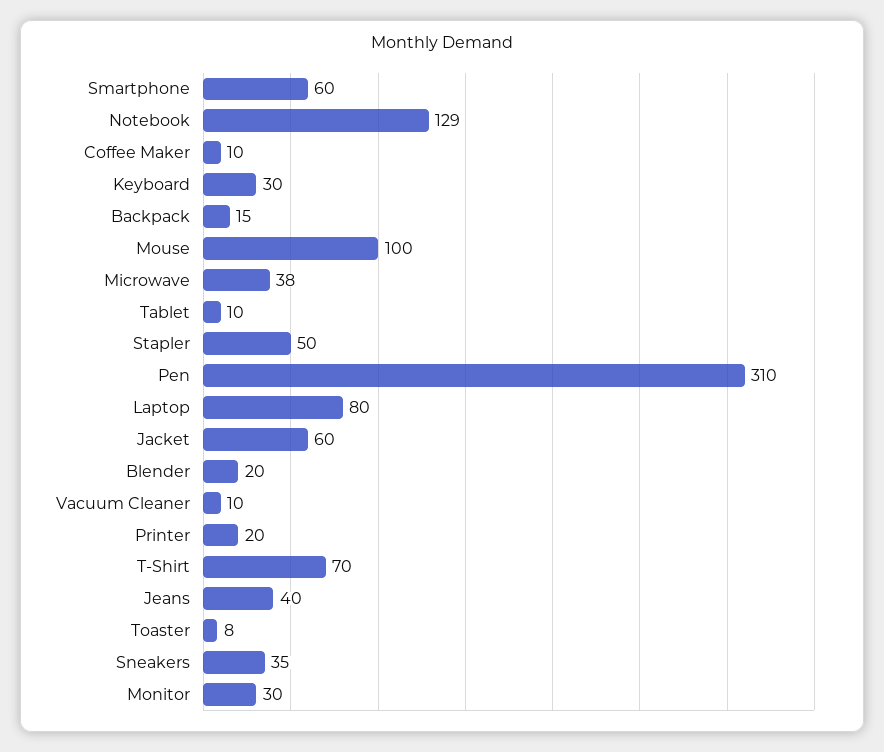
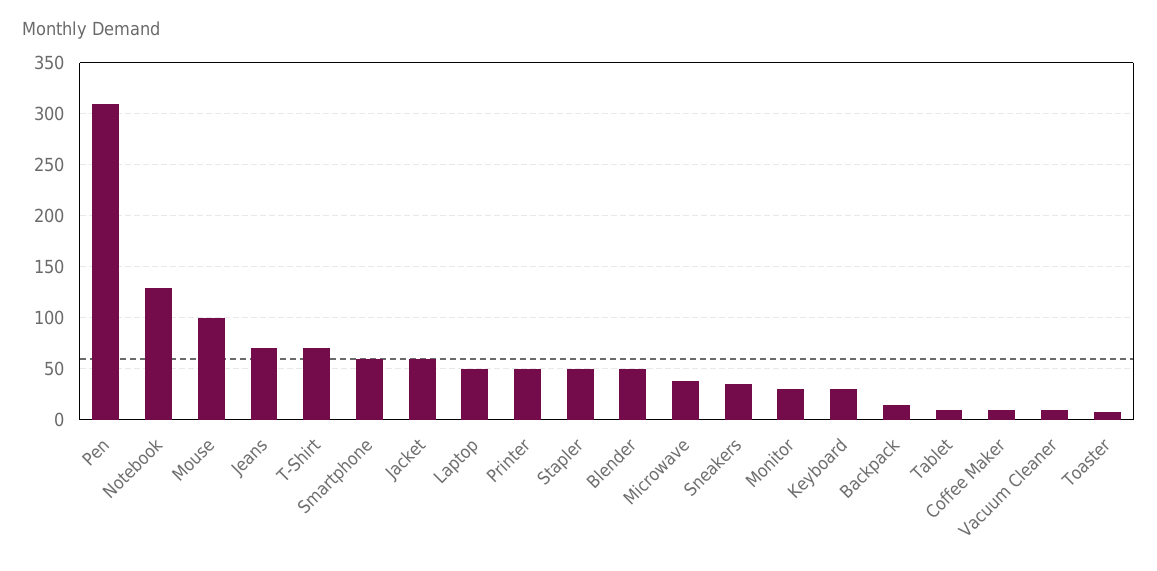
Laptop: 80 -> 50
Blender: 20 -> 50
Printer: 20 -> 50
Jeans: 40 -> 70

